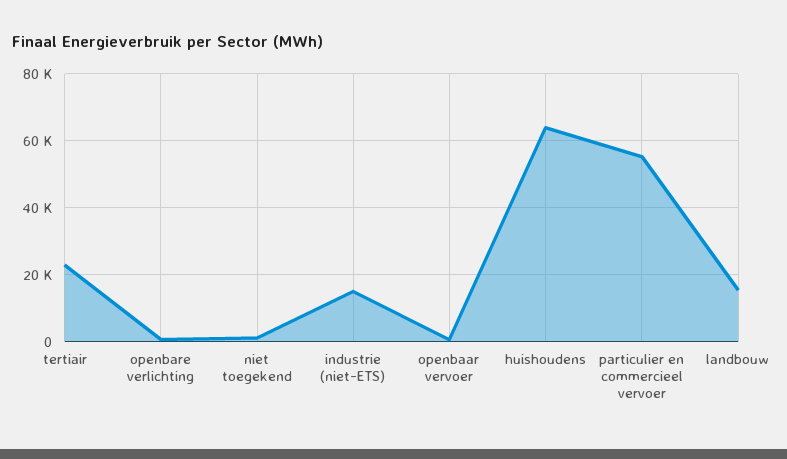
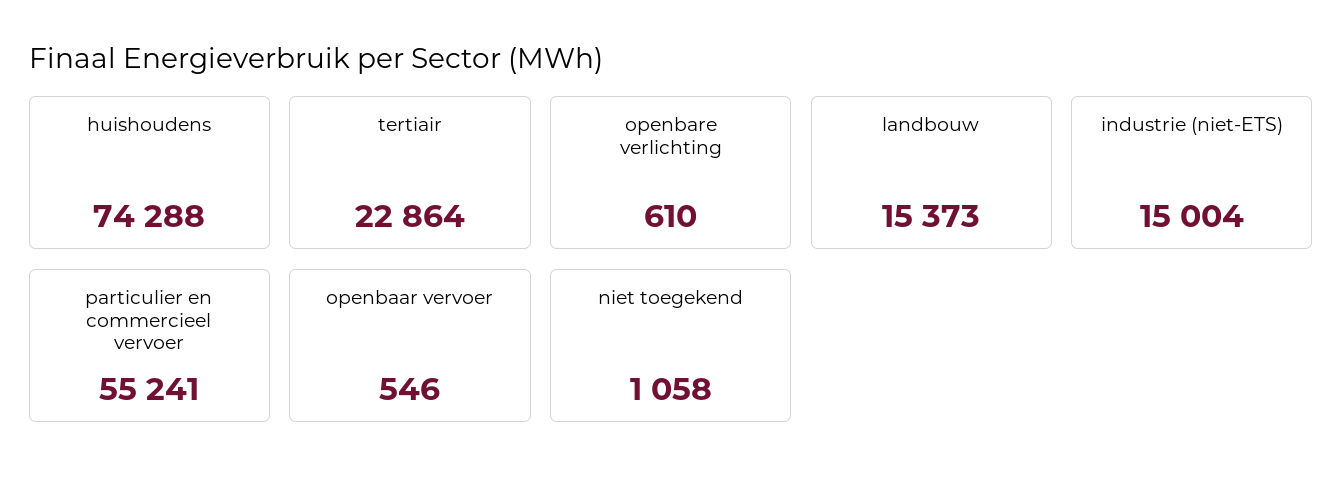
huishoudens: 64000 -> 74288

